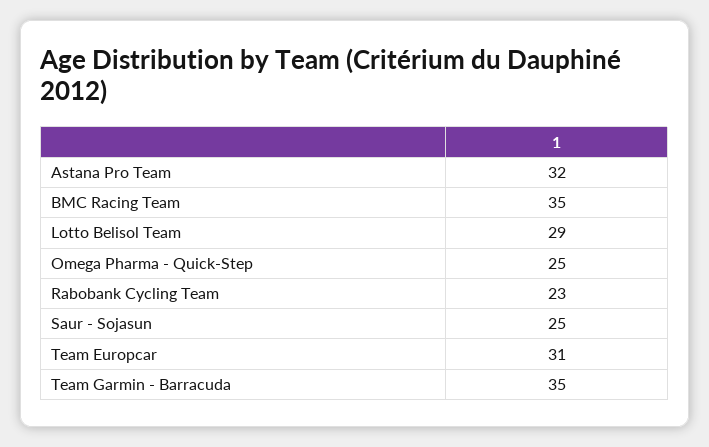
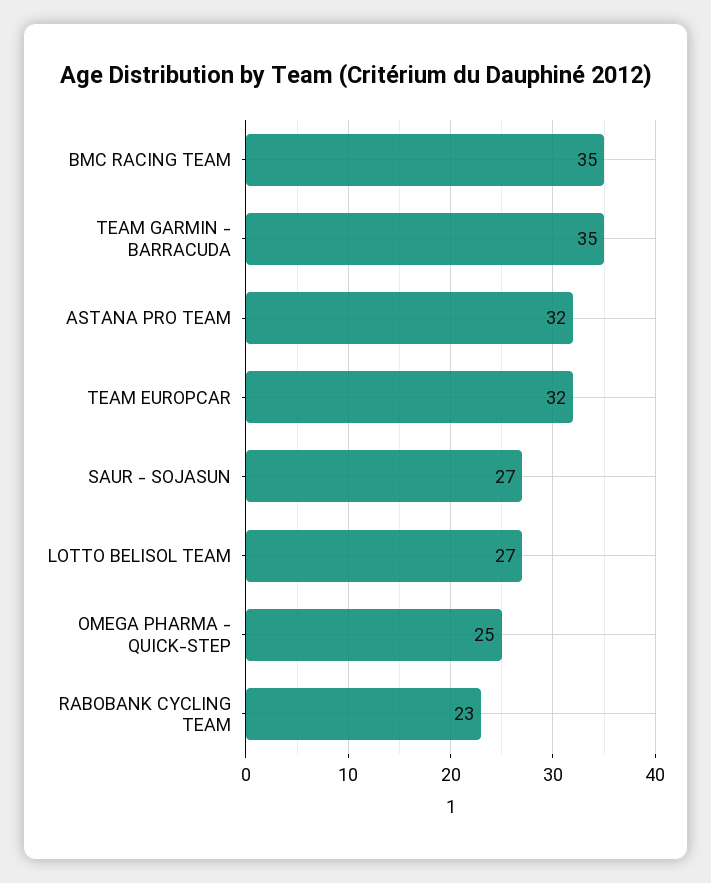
Lotto Belisol Team: 29 -> 27
Saur - Sojasun: 25 -> 27
Team Europcar: 31 -> 32

